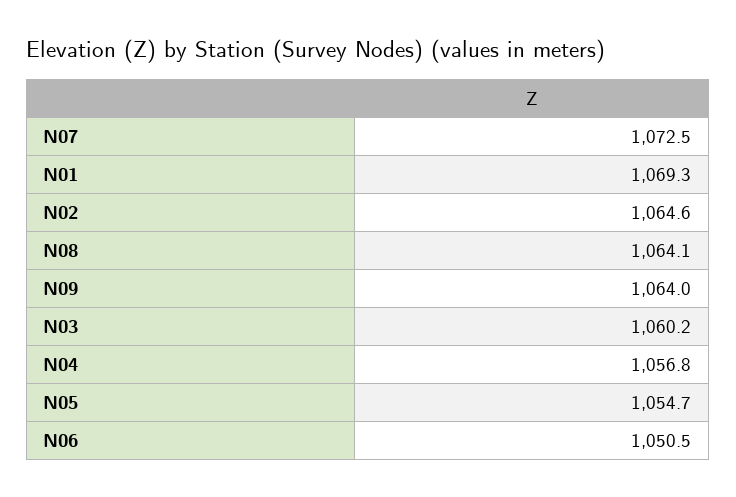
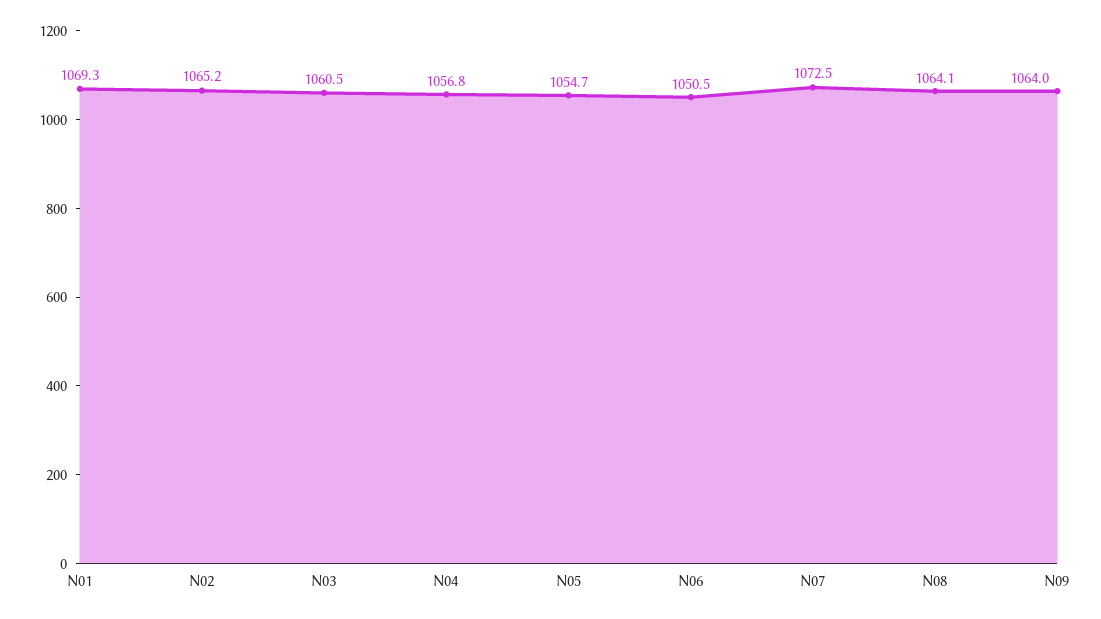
N02: 1064.6 -> 1065.2
N03: 1060.2 -> 1060.5

